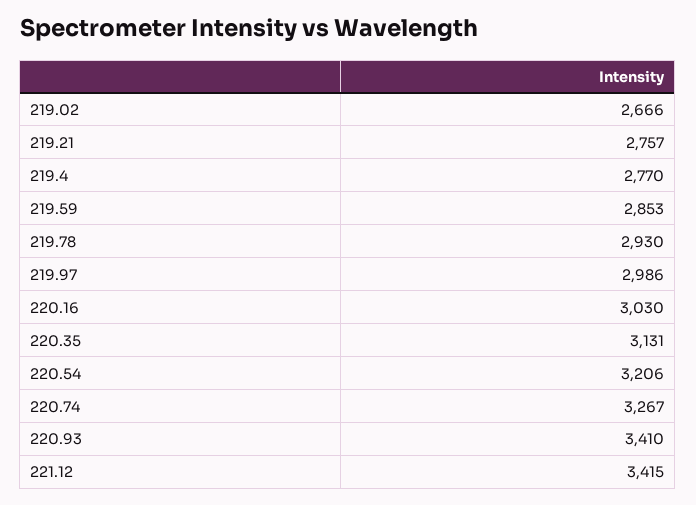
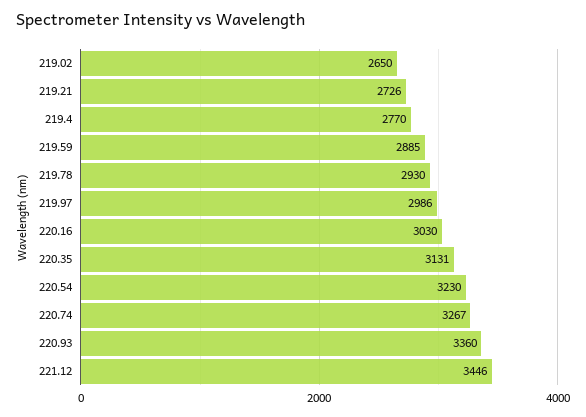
219.02: 2666 -> 2650
219.21: 2757 -> 2726
219.59: 2853 -> 2885
220.54: 3206 -> 3230
220.93: 3410 -> 3360
221.12: 3415 -> 3446

